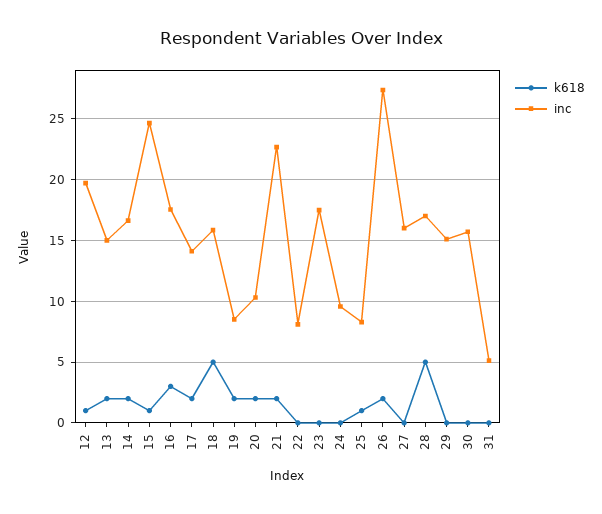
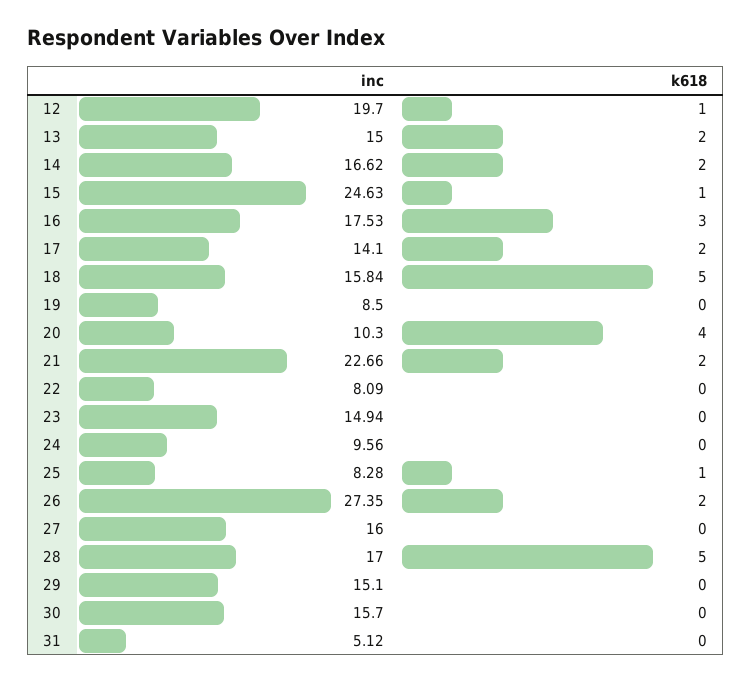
k618, 19: 2 -> 0
k618, 20: 2 -> 4
inc, 23: 17.5 -> 14.94

